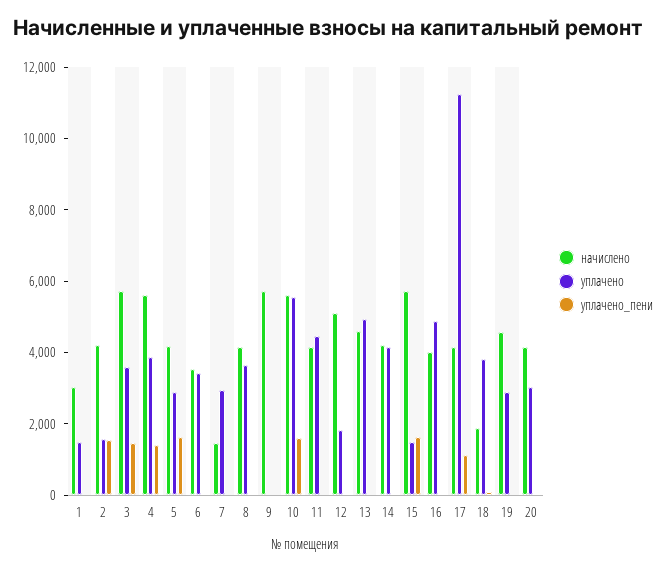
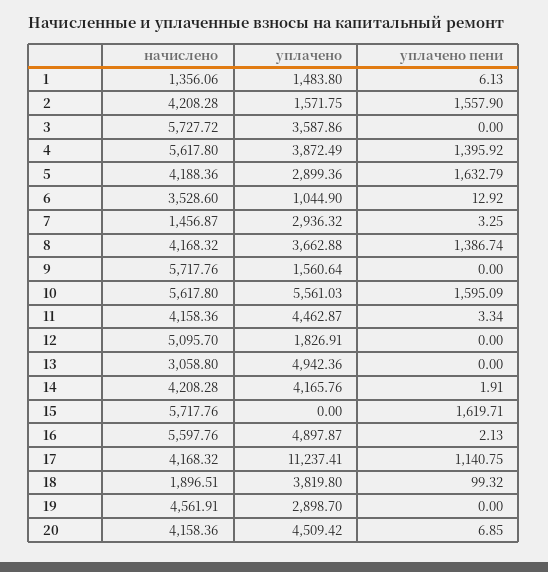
начислено, 1: 3000 -> 1356.06
уплачено_пени, 3: 1500 -> 0
уплачено, 6: 3500 -> 1044.9
уплачено_пени, 8: 0 -> 1386.74
уплачено, 9: 0 -> 1560.64
начислено, 13: 4500 -> 3058.8
уплачено, 15: 1500 -> 0
начислено, 16: 4000 -> 5597.76
уплачено, 20: 3000 -> 4509.42

